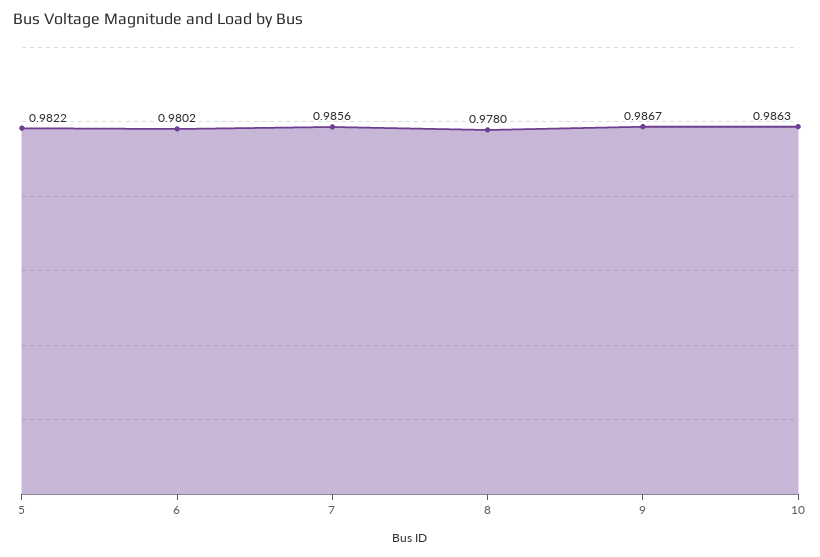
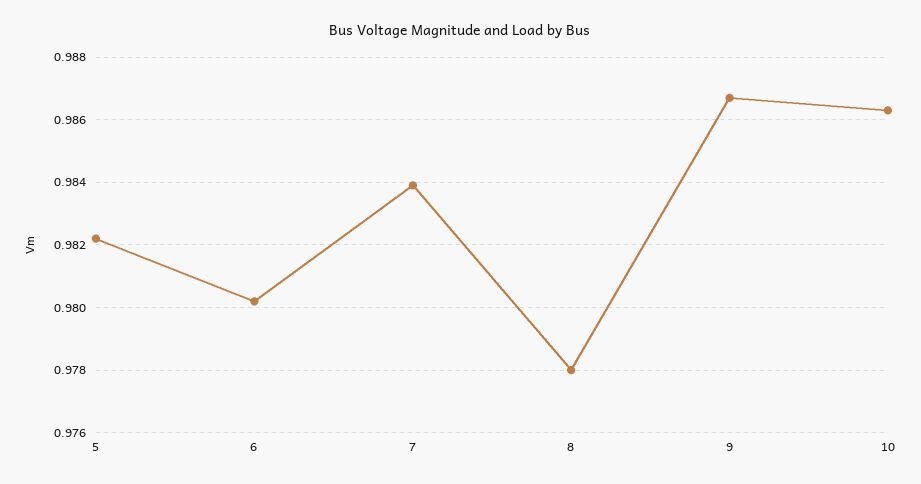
7: 0.9856 -> 0.984

